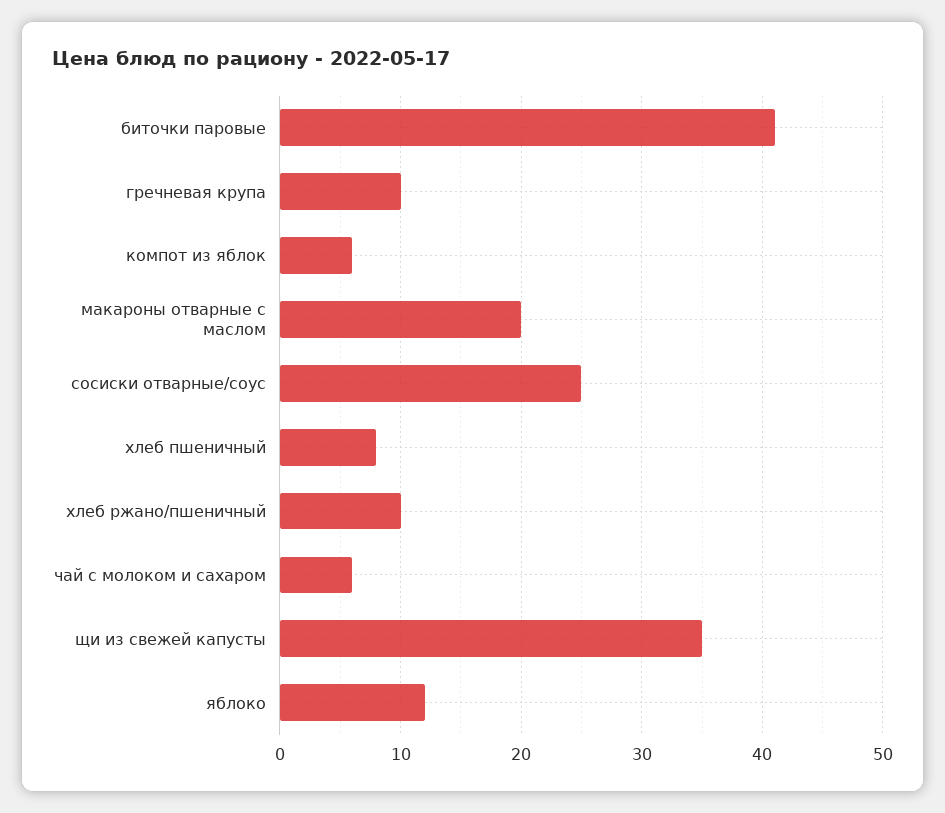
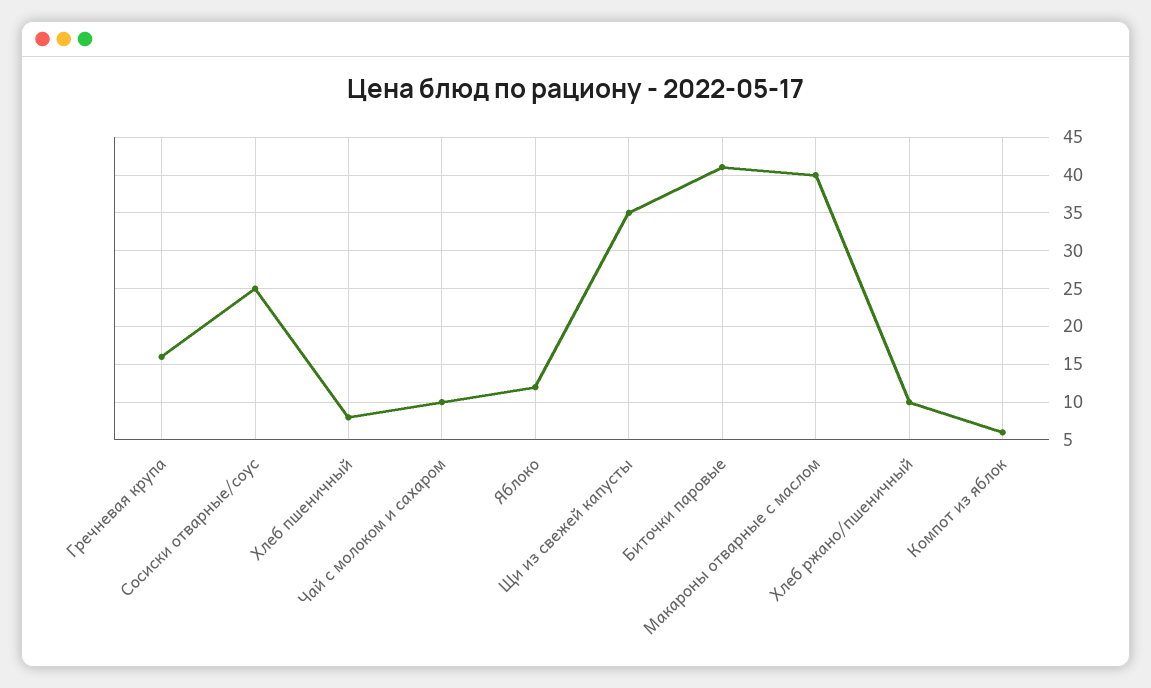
гречневая крупа: 10 -> 16
макароны отварные с маслом: 20 -> 40
чай с молоком и сахаром: 6 -> 10

